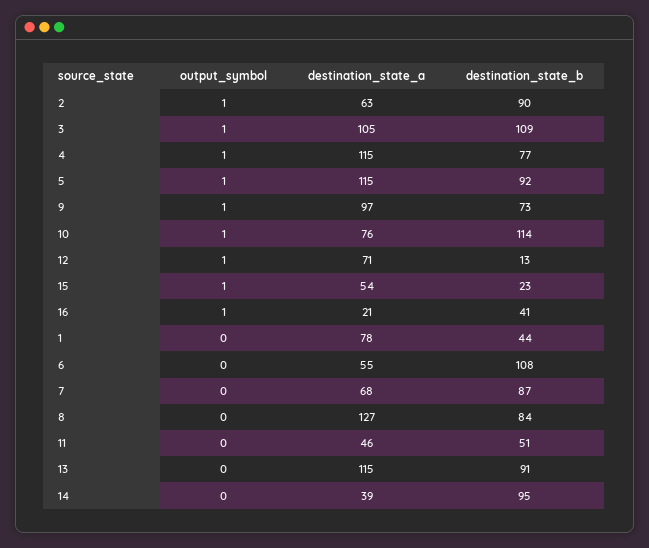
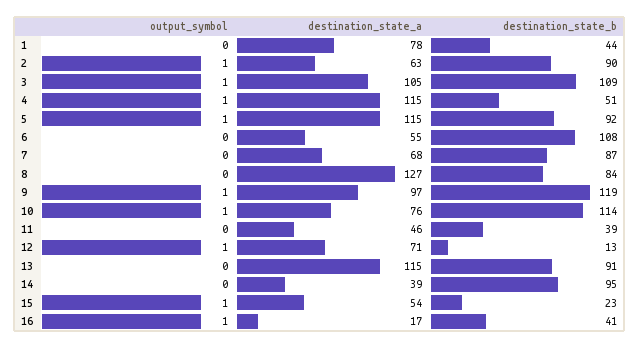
destination_state_b, 4: 77 -> 51
destination_state_b, 9: 73 -> 119
destination_state_a, 16: 21 -> 17
destination_state_b, 11: 51 -> 39

